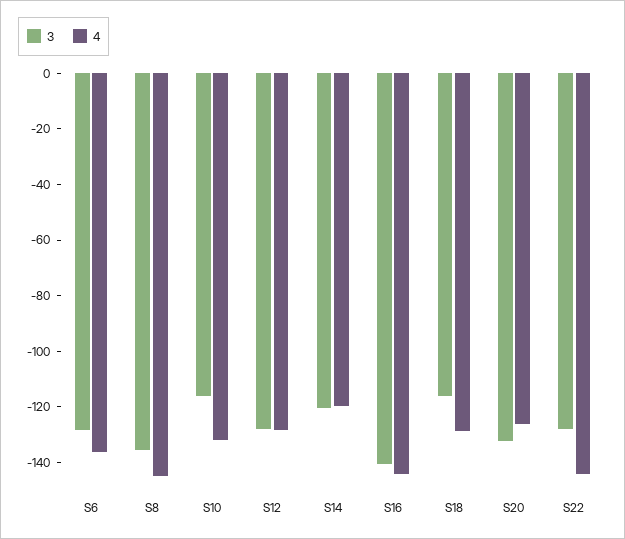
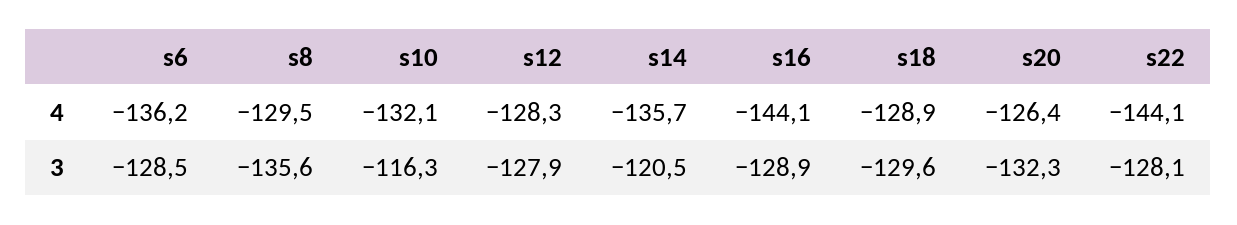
4, S8: -145 -> -129.5
4, S14: -120 -> -135.7
3, S16: -140 -> -128.9
3, S18: -115 -> -129.6

